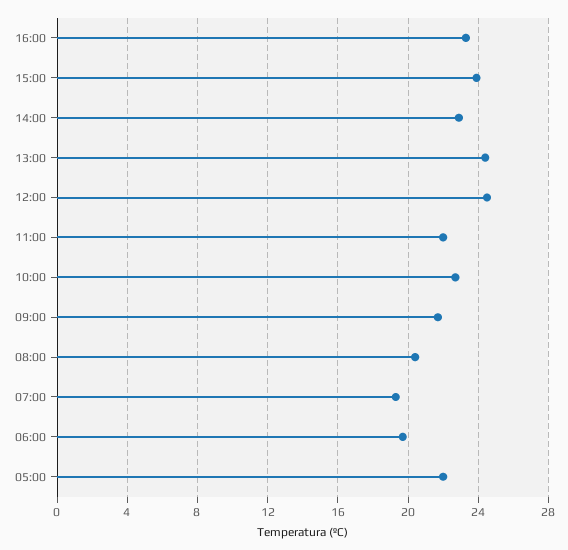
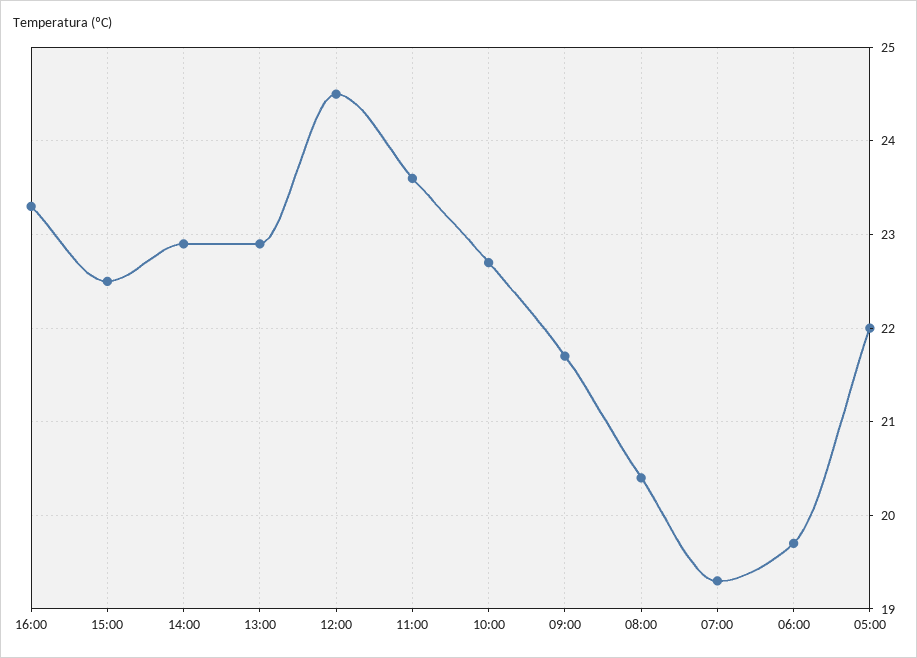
15:00: 24 -> 22.5
13:00: 24.5 -> 22.9
11:00: 22 -> 23.6

